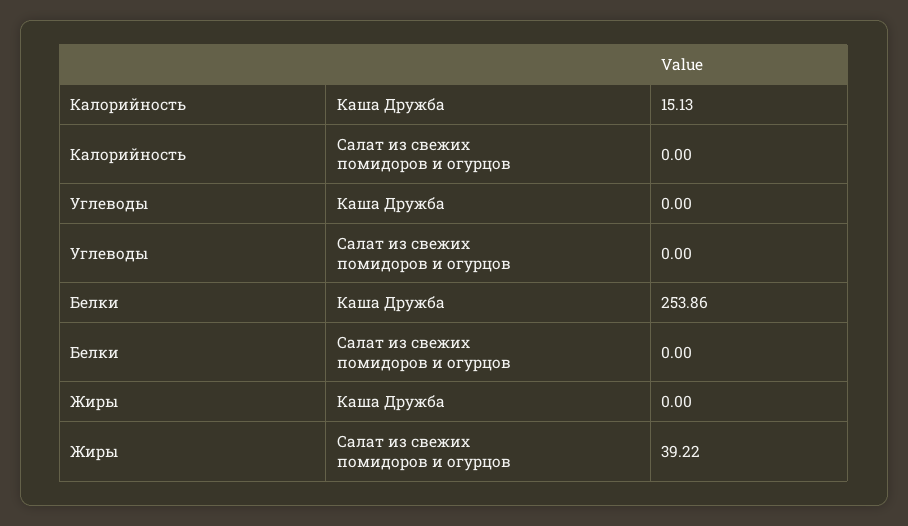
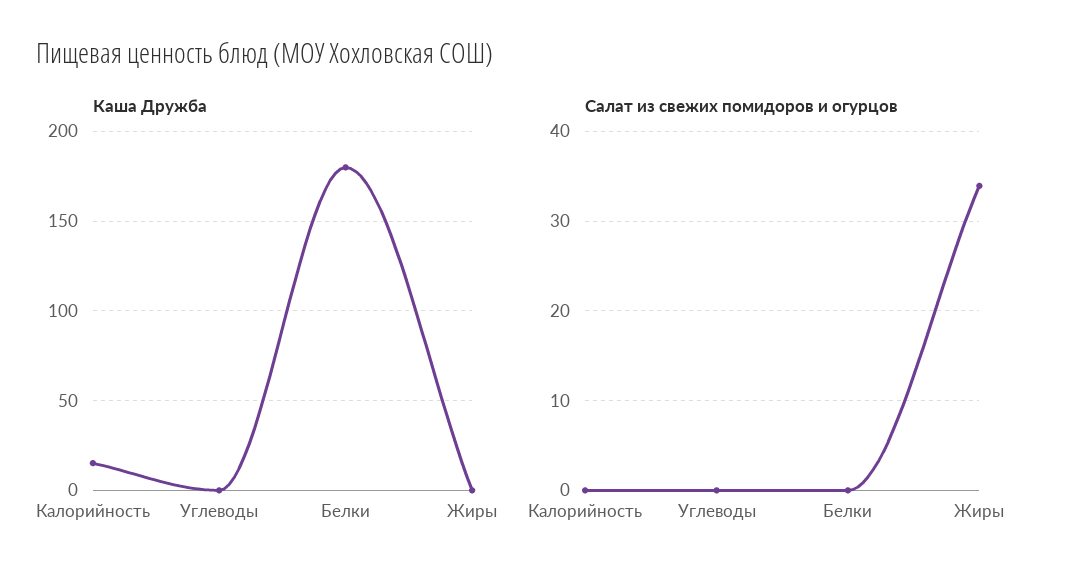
Каша Дружба, Белки: 253.86 -> 180
Салат из свежих помидоров и огурцов, Жиры: 39.22 -> 34

